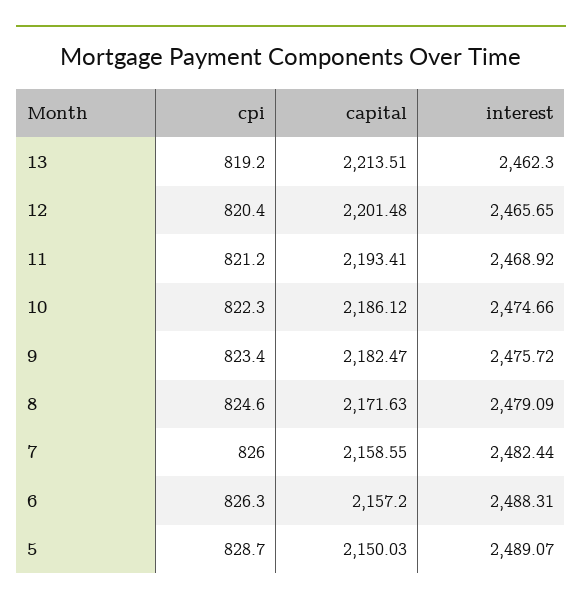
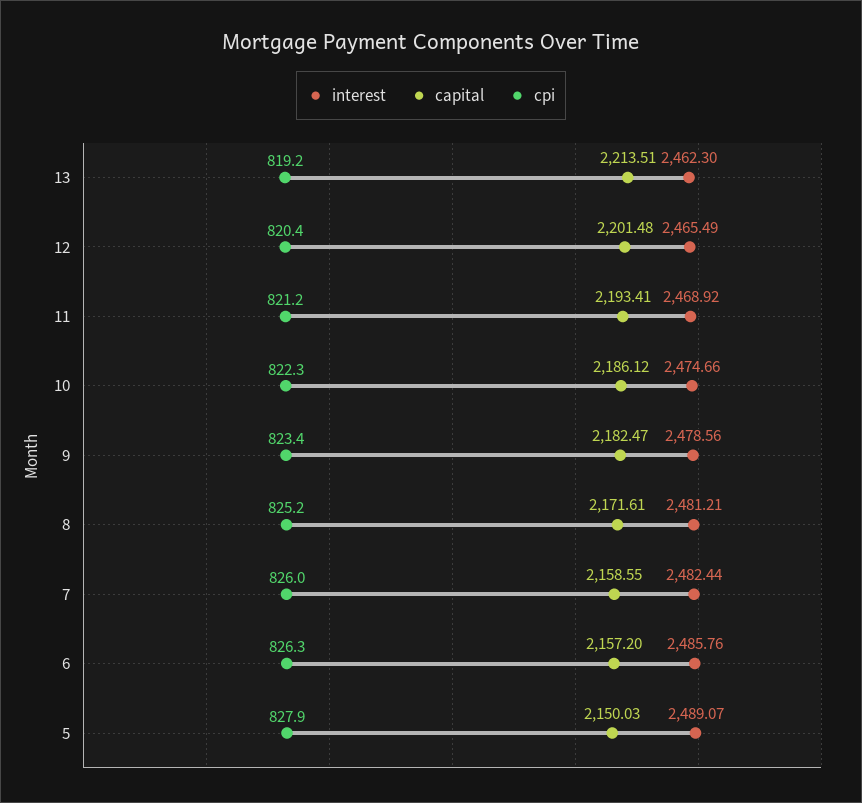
interest, 12: 2465.65 -> 2465.49
interest, 9: 2475.72 -> 2478.56
cpi, 8: 824.6 -> 825.2
capital, 8: 2171.63 -> 2171.61
interest, 8: 2479.09 -> 2481.21
interest, 6: 2488.31 -> 2485.76
cpi, 5: 828.7 -> 827.9

